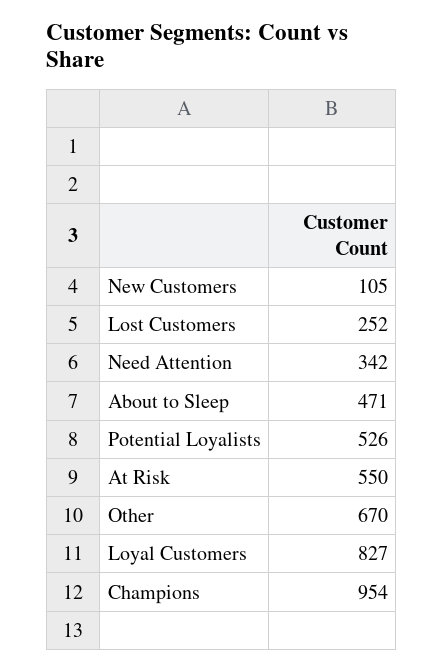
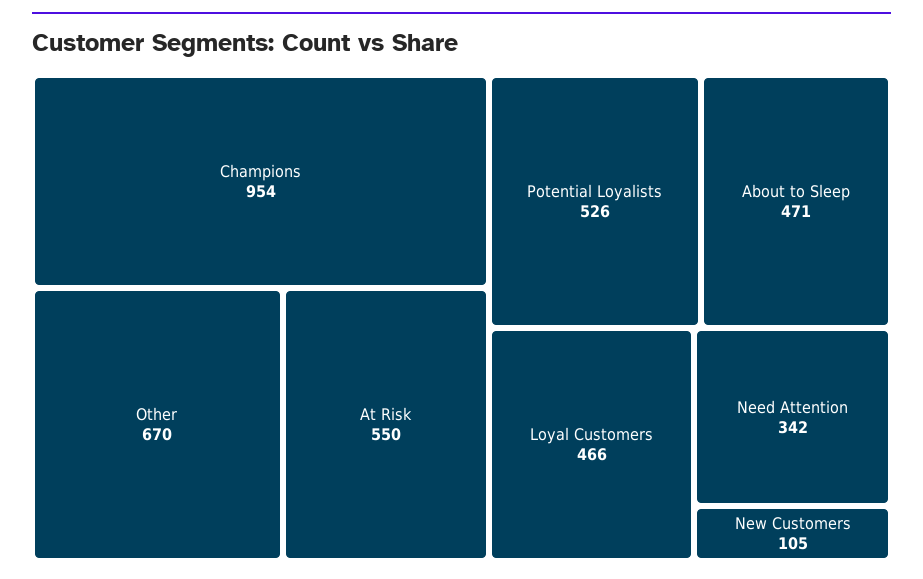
Lost Customers: 252 -> none
Loyal Customers: 827 -> 466

